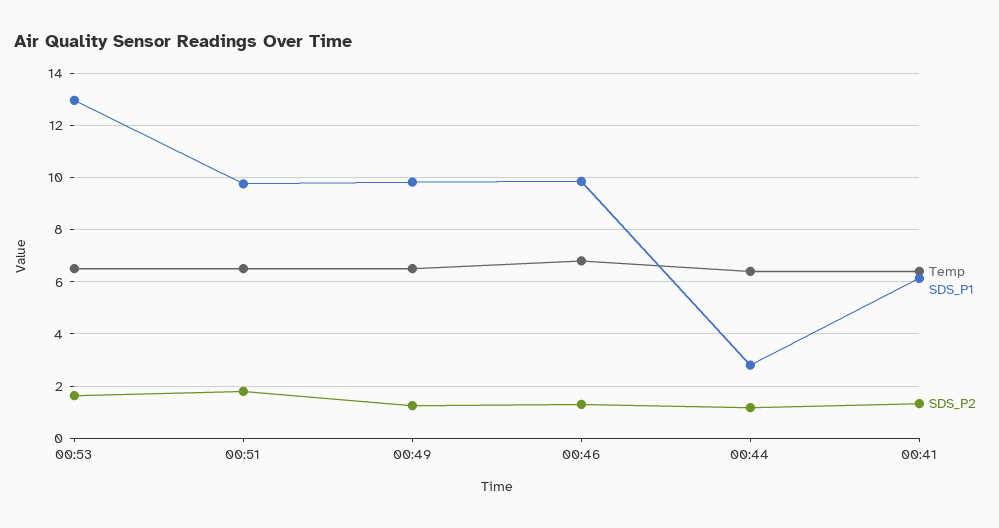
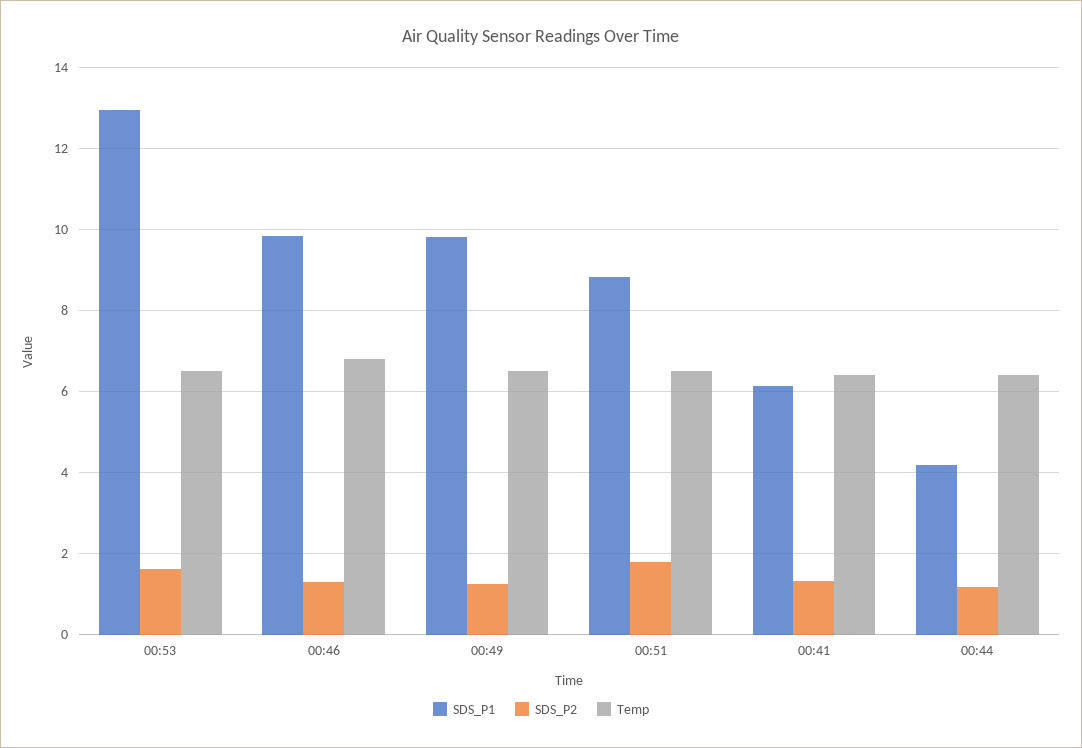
SDS_P1, 00:51: 9.75 -> 8.8
SDS_P1, 00:44: 2.75 -> 4.2

